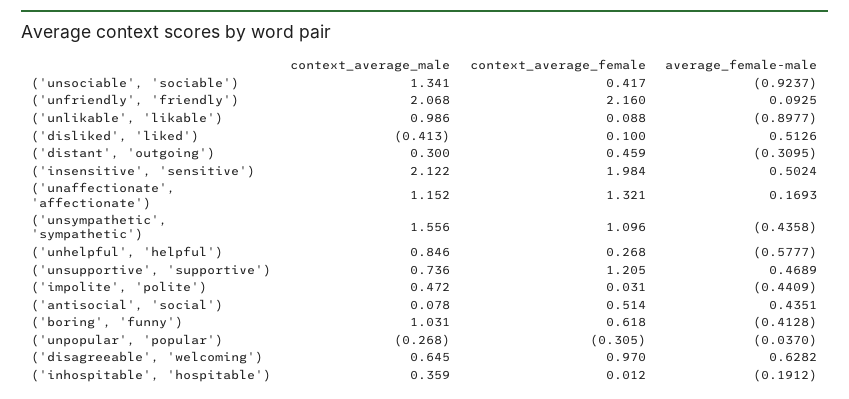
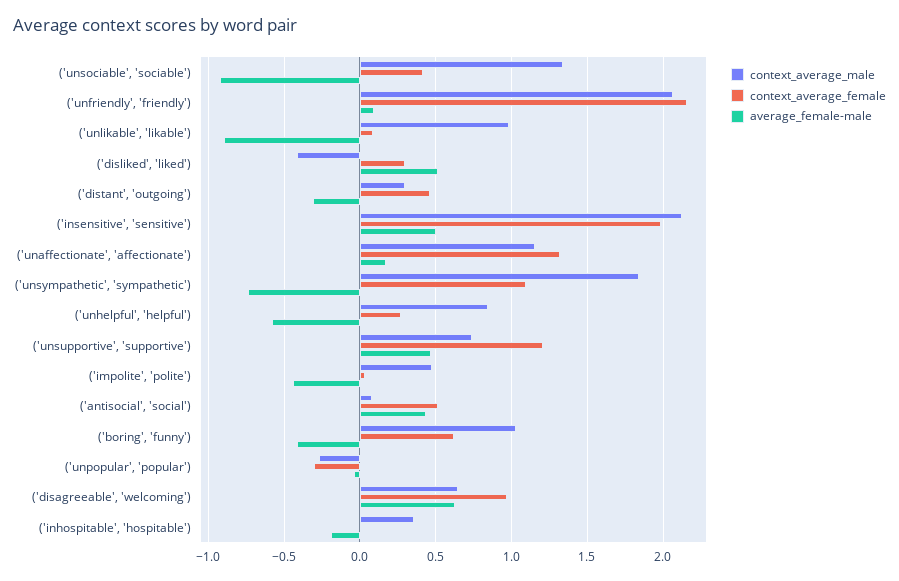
context_average_female, ('disliked', 'liked'): 0.1 -> 0.3
context_average_male, ('unsympathetic', 'sympathetic'): 1.556 -> 1.85
average_female-male, ('unsympathetic', 'sympathetic'): -0.4358 -> -0.75

